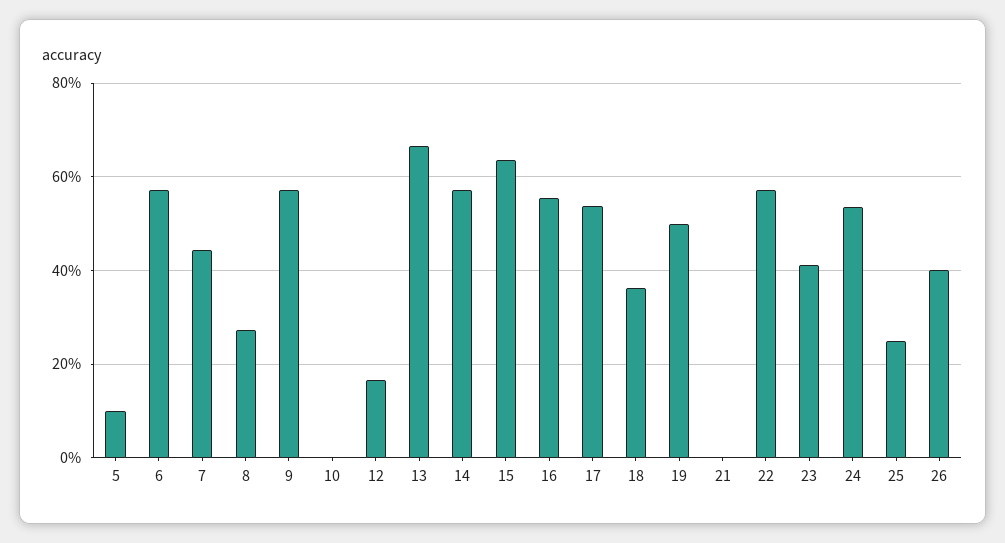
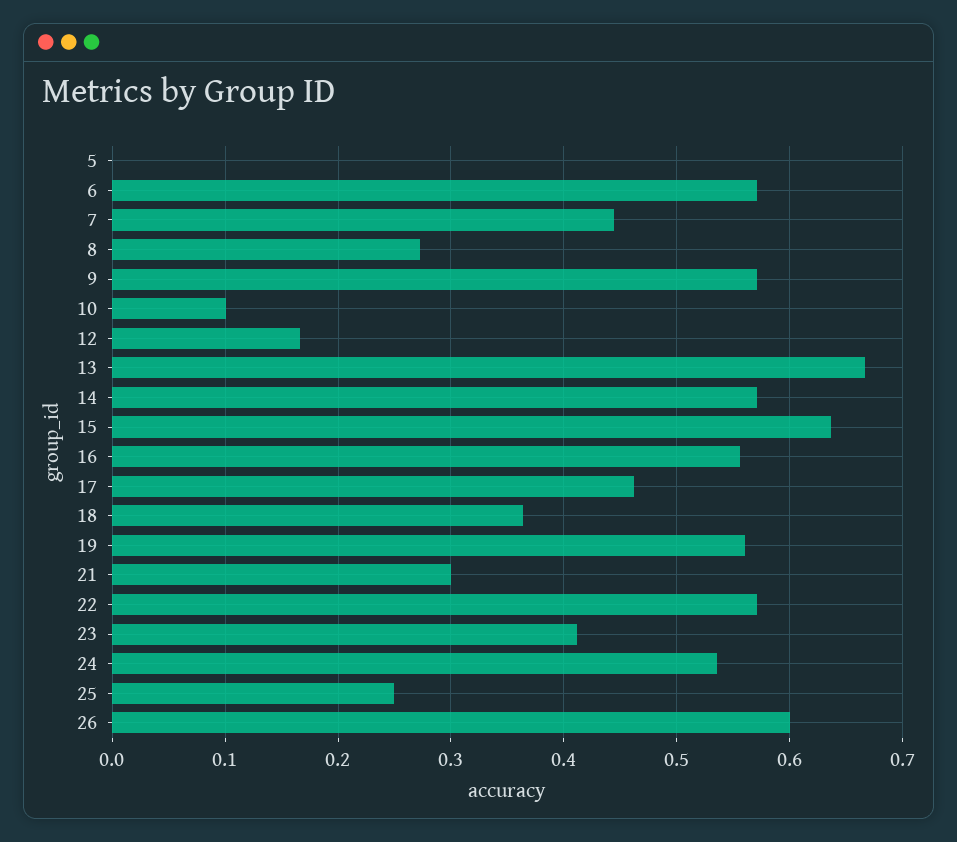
5: 0.1 -> 0
10: 0 -> 0.1
17: 0.54 -> 0.46
19: 0.5 -> 0.56
21: 0 -> 0.3
26: 0.4 -> 0.6

